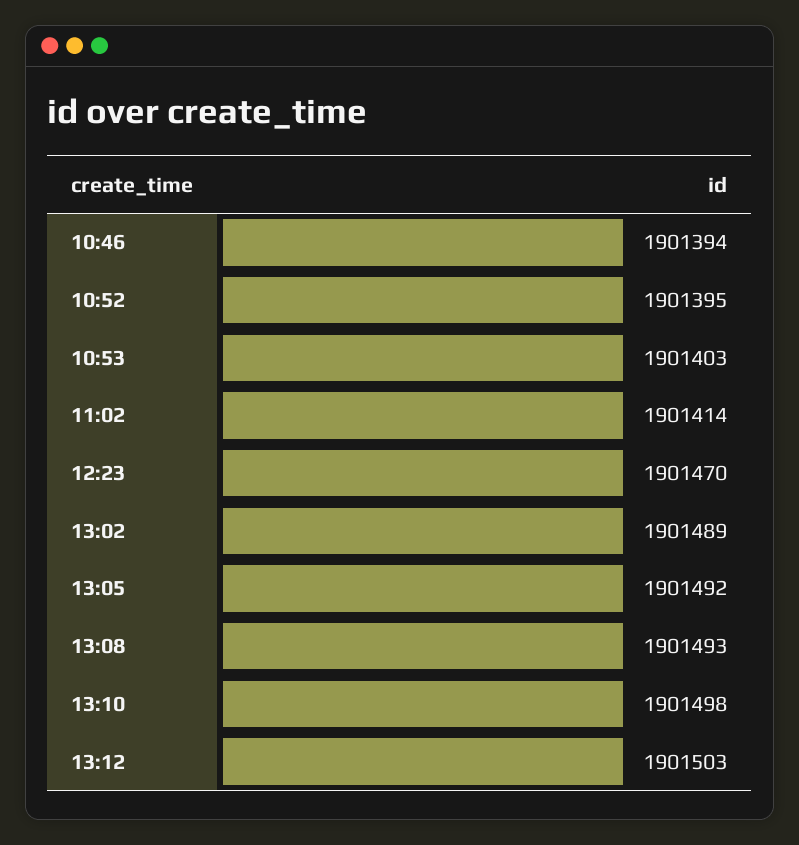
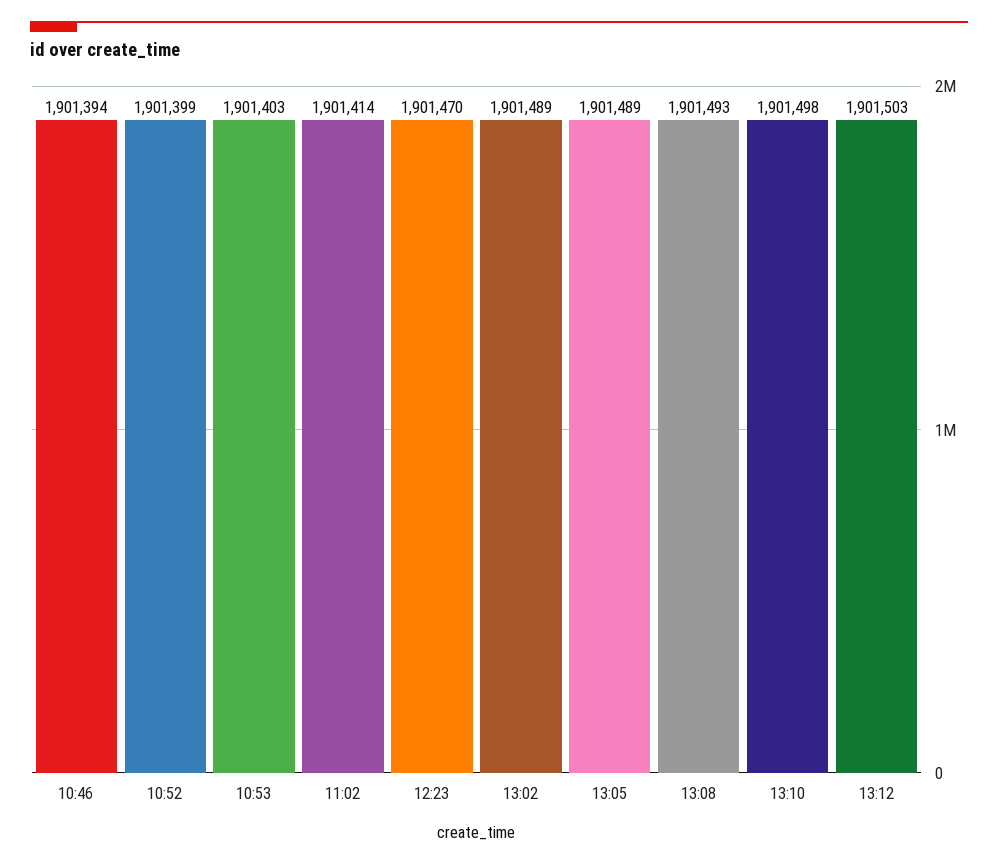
10:52: 1901395 -> 1901399
13:05: 1901492 -> 1901489

